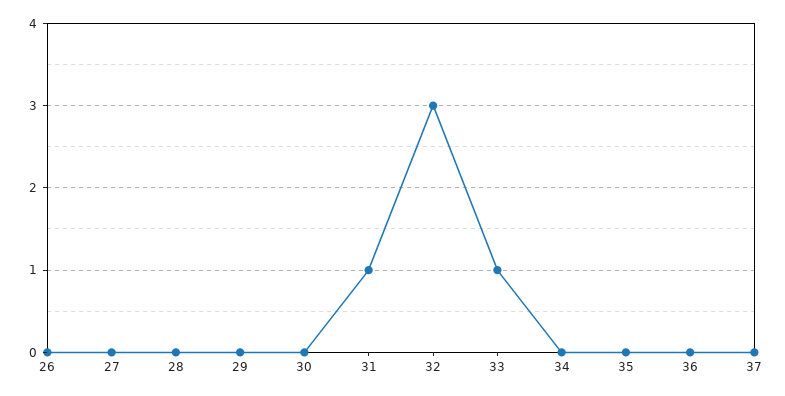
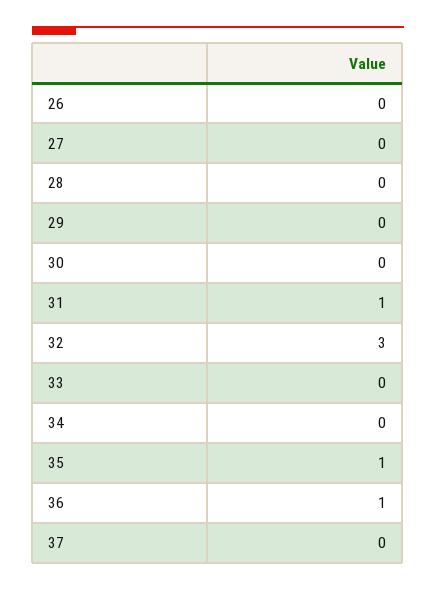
33: 1 -> 0
35: 0 -> 1
36: 0 -> 1

